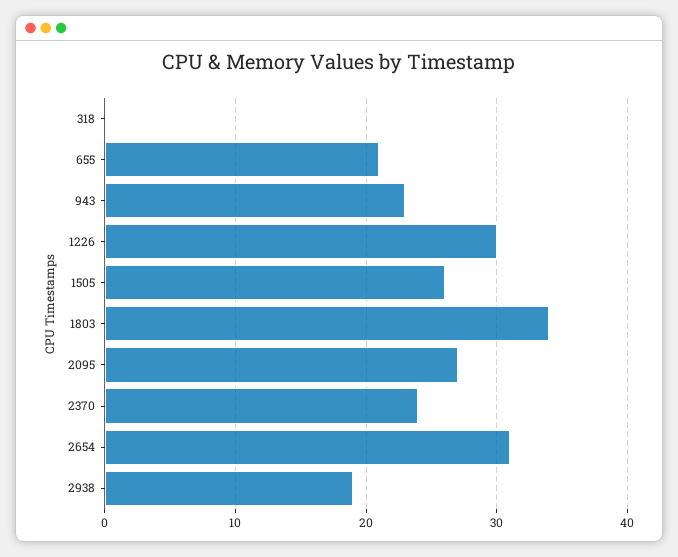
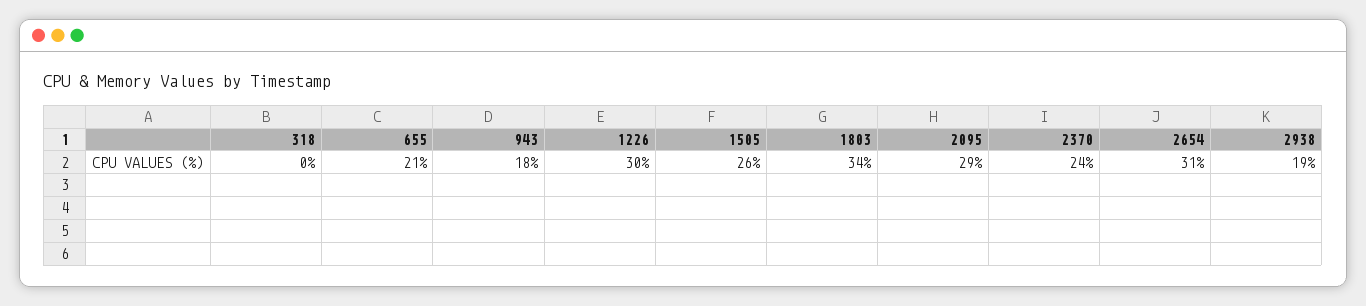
943: 23 -> 18
2095: 27 -> 29

